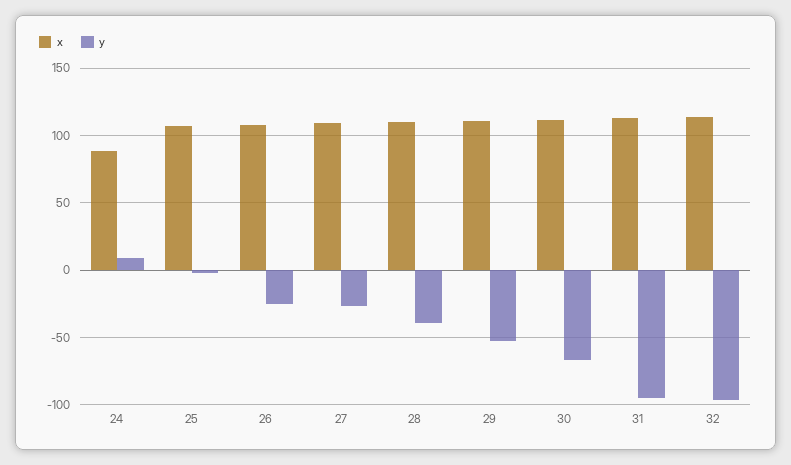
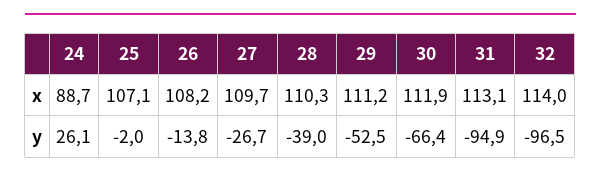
y, 24: 10 -> 26.1
y, 26: -25 -> -13.8

